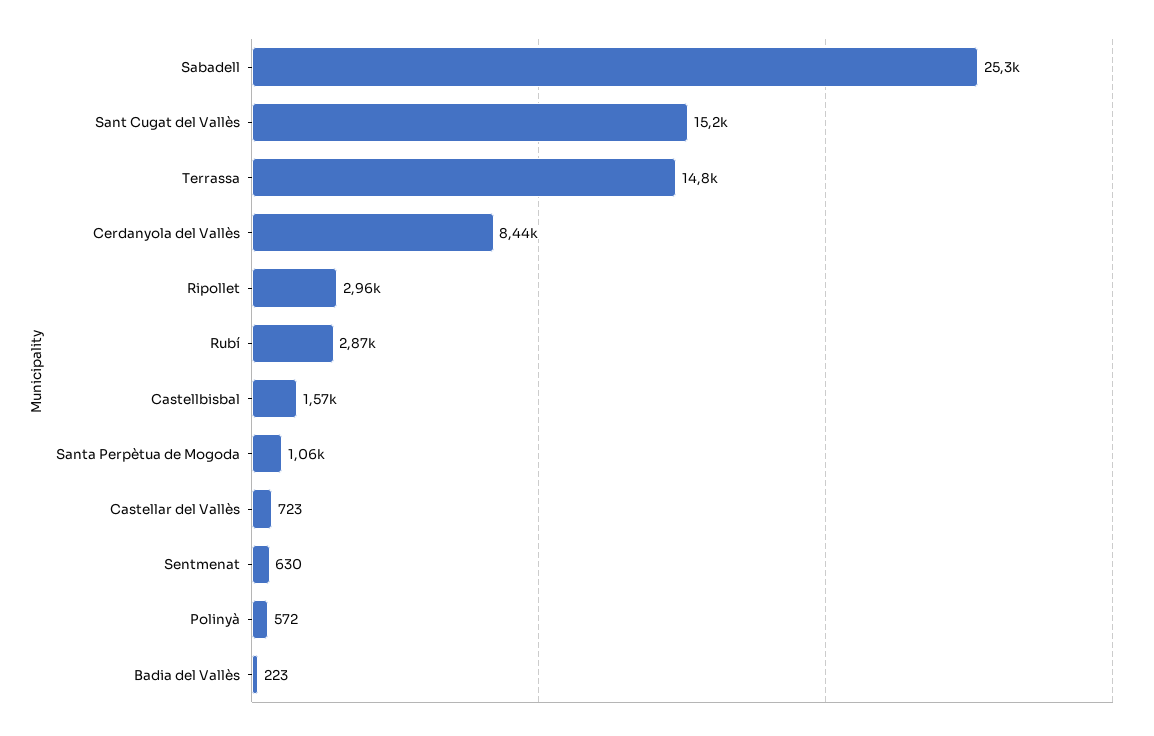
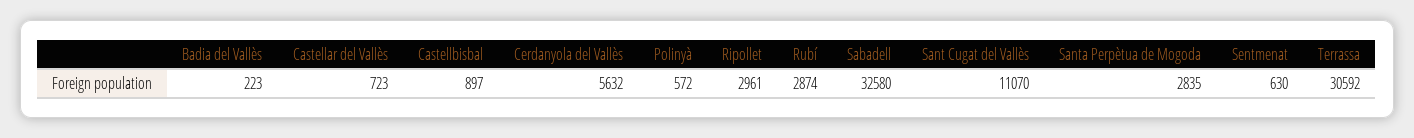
Sabadell: 25300 -> 32580
Sant Cugat del Vallès: 15200 -> 11070
Terrassa: 14800 -> 30592
Cerdanyola del Vallès: 8440 -> 5632
Castellbisbal: 1570 -> 897
Santa Perpètua de Mogoda: 1060 -> 2835

